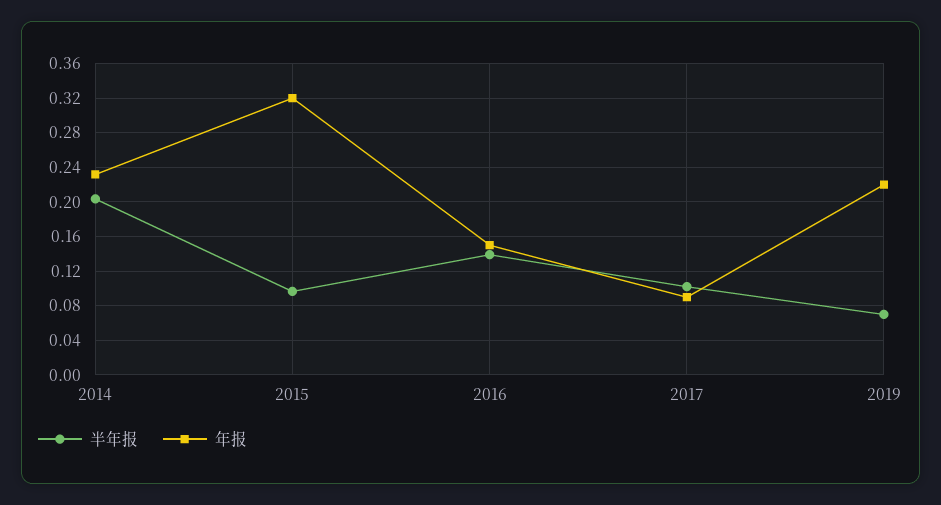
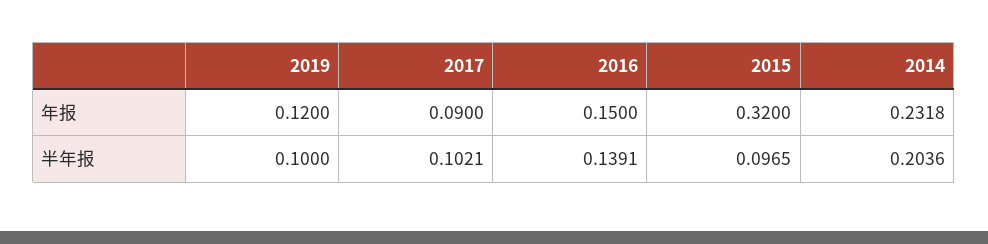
半年报, 2019: 0.07 -> 0.1
年报, 2019: 0.22 -> 0.12

